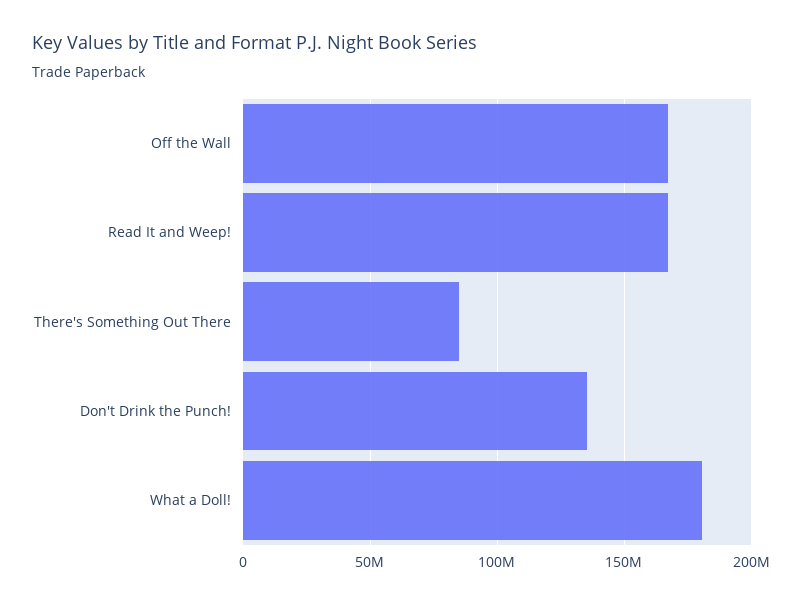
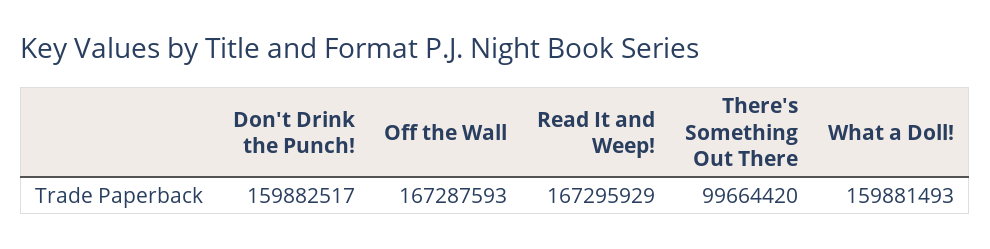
There's Something Out There: 85000000 -> 99664420
Don't Drink the Punch!: 135000000 -> 159882517
What a Doll!: 180000000 -> 159881493

